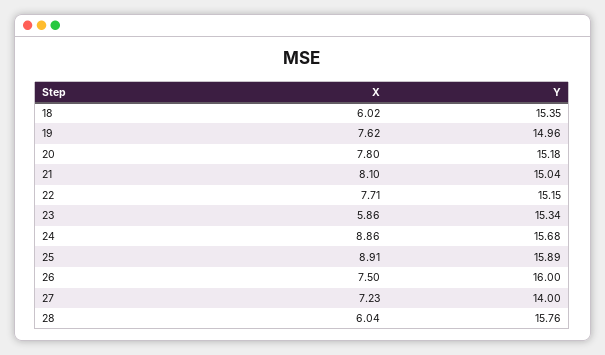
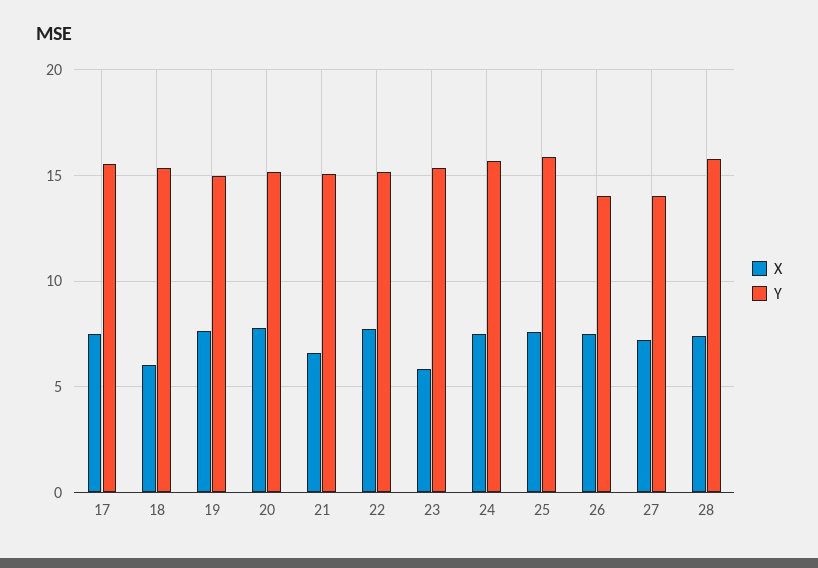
X, 21: 8.1 -> 6.5
X, 24: 8.86 -> 7.5
X, 25: 8.91 -> 7.5
Y, 26: 16 -> 14
X, 28: 6.04 -> 7.5
X, 17: none -> 7.5
Y, 17: none -> 15.5

